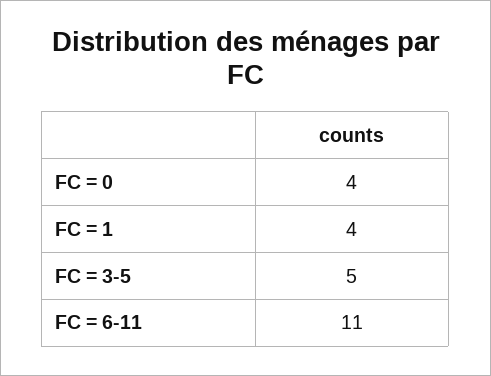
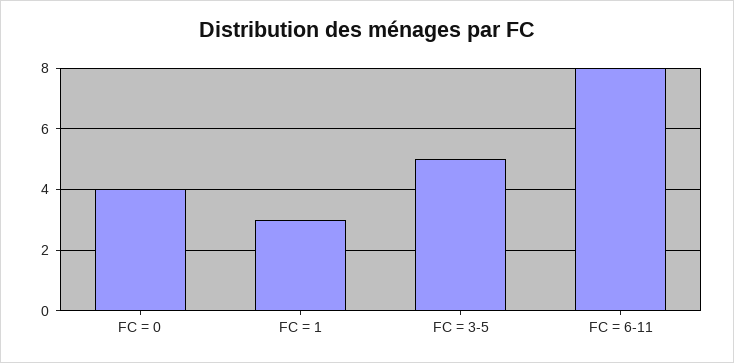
FC = 1: 4 -> 3
FC = 6-11: 11 -> 8

